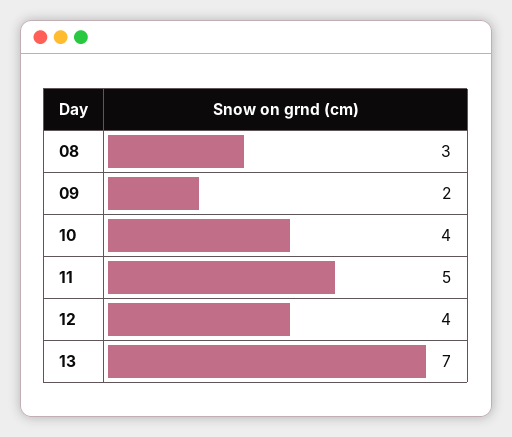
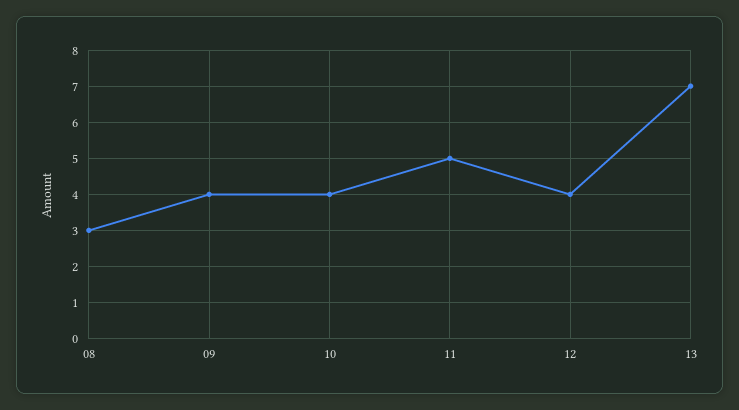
09: 2 -> 4

